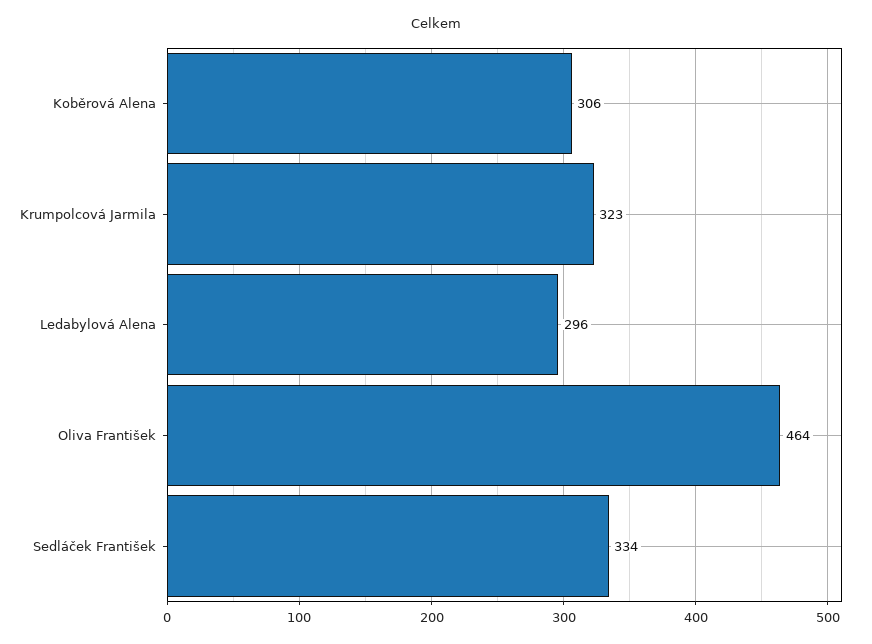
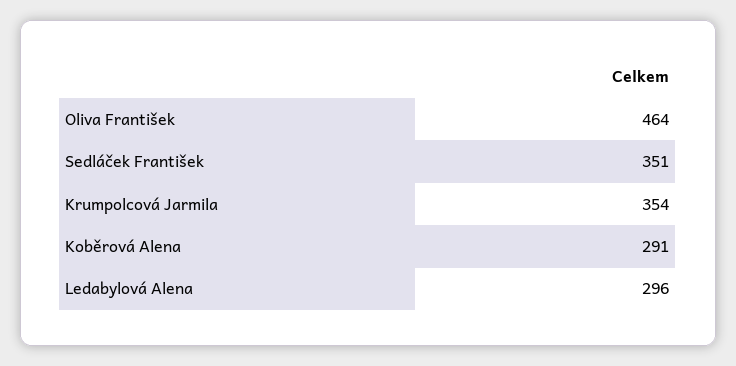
Koběrová Alena: 306 -> 291
Krumpolcová Jarmila: 323 -> 354
Sedláček František: 334 -> 351

